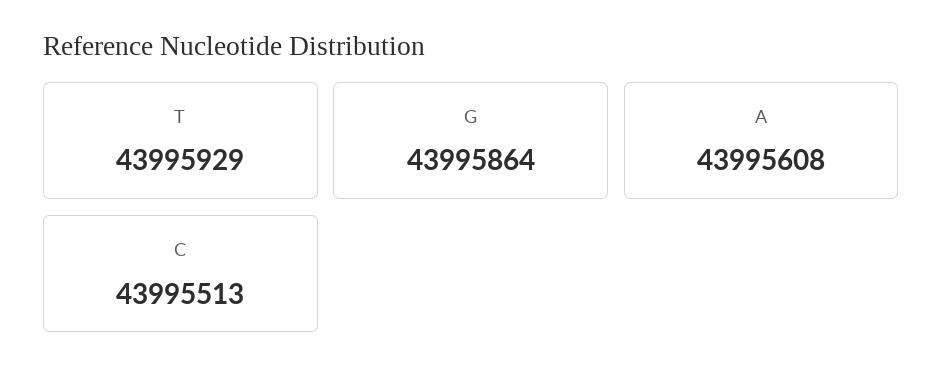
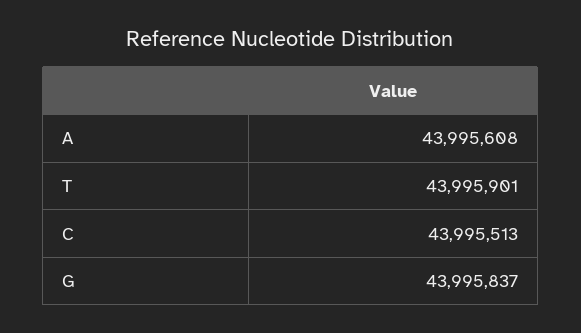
T: 43995929 -> 43995901
G: 43995864 -> 43995837

